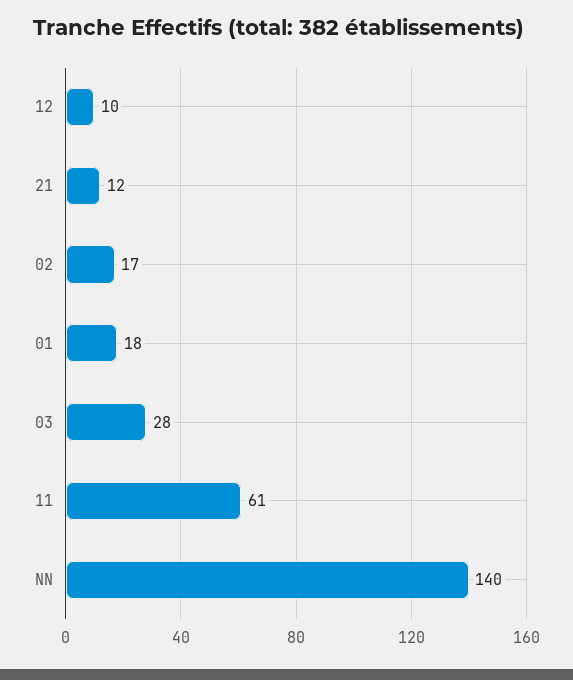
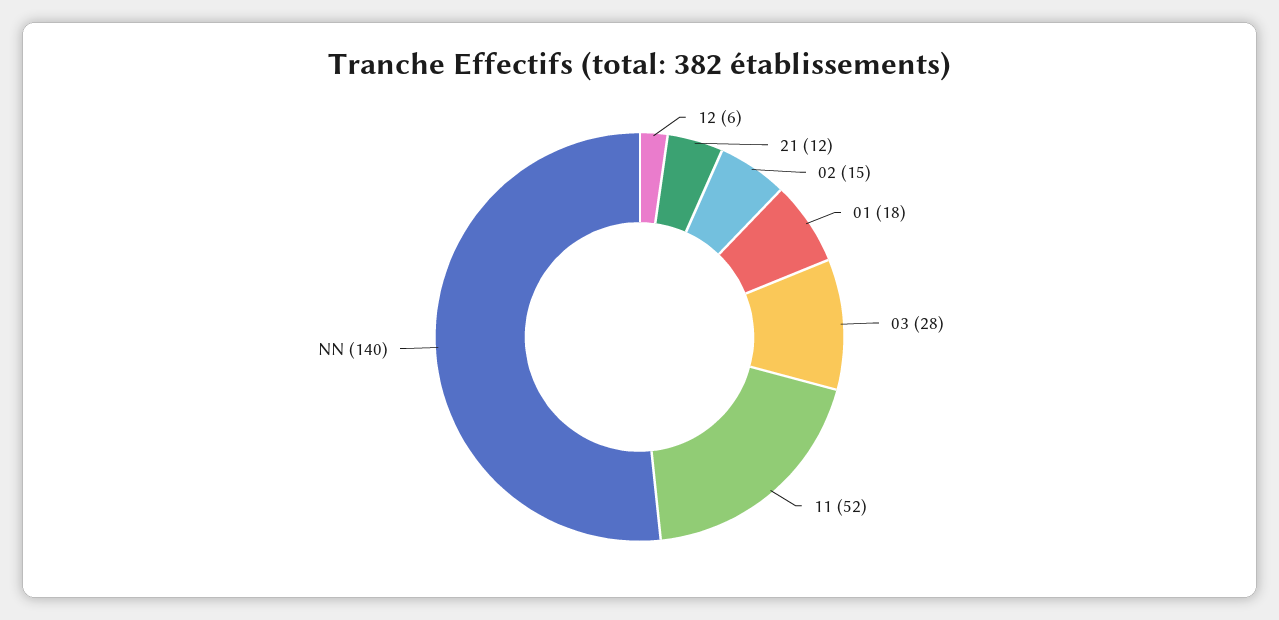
12: 10 -> 6
02: 17 -> 15
11: 61 -> 52

